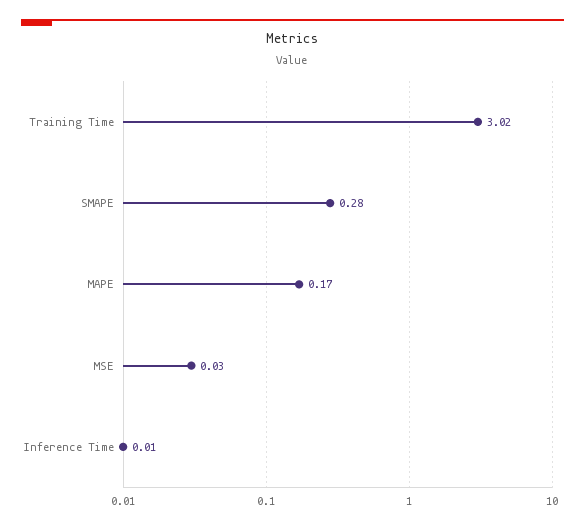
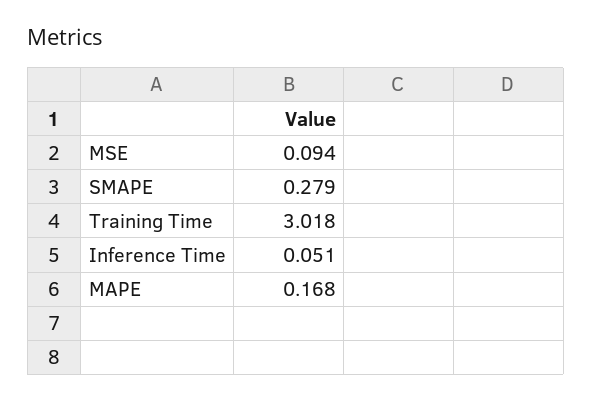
MSE: 0.03 -> 0.094
Inference Time: 0.01 -> 0.051

